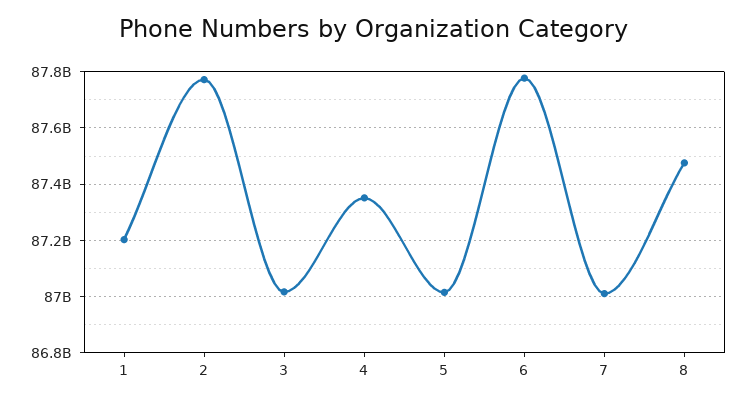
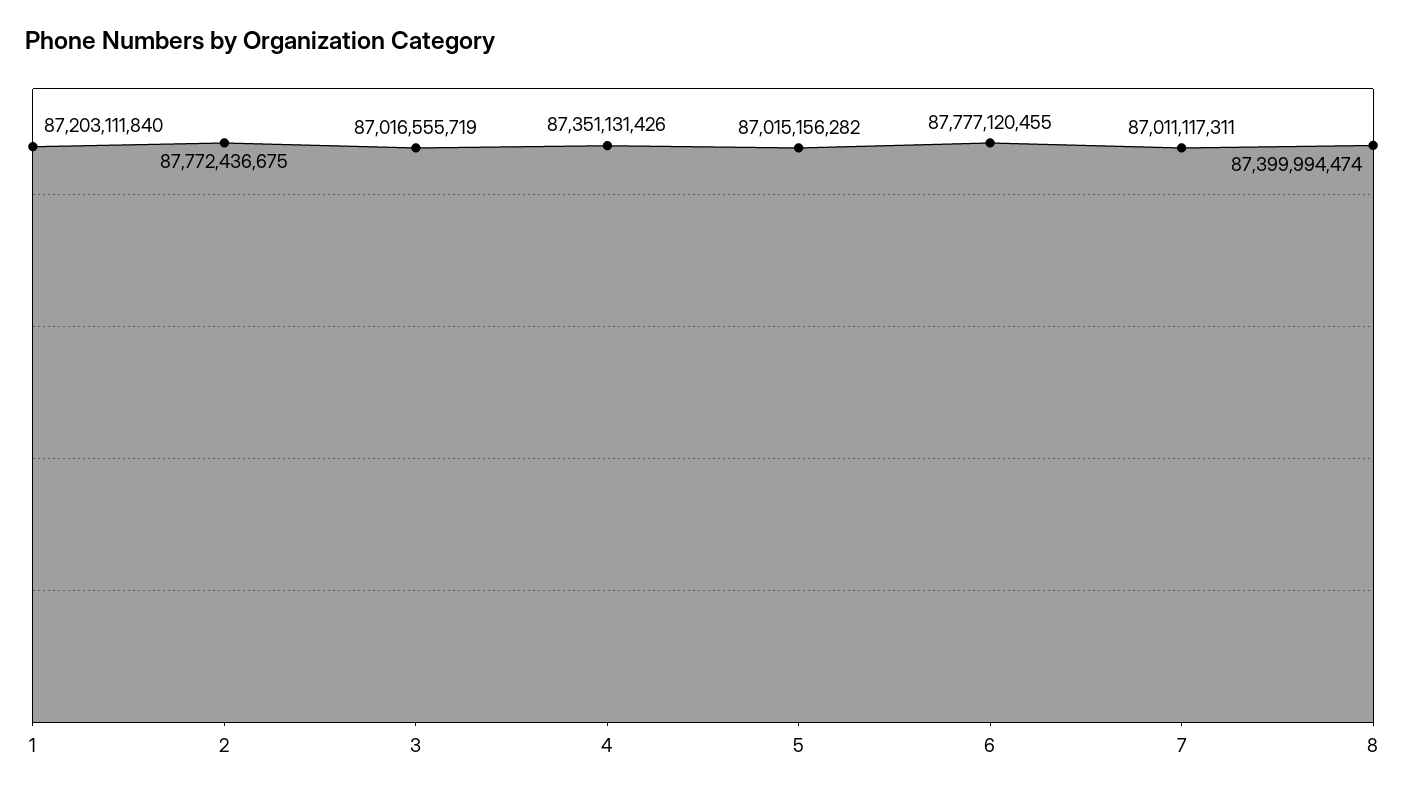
8: 87475000000 -> 87399994474

